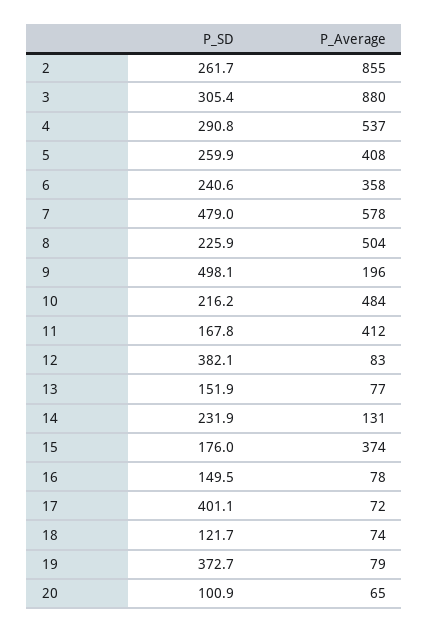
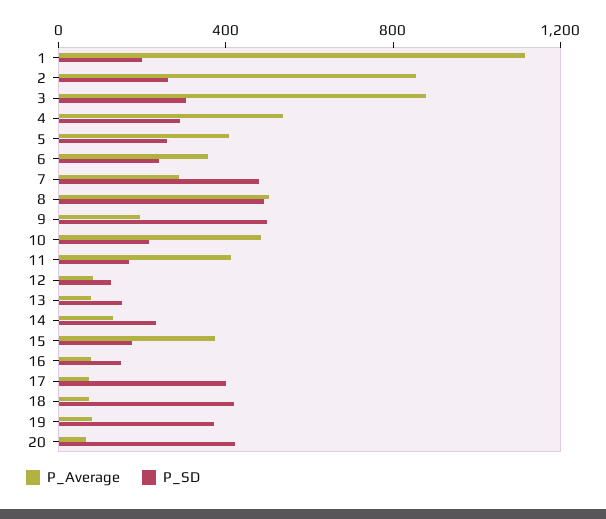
P_Average, 7: 578 -> 300
P_SD, 8: 225.9 -> 500
P_SD, 12: 382.1 -> 100
P_SD, 18: 121.7 -> 400
P_SD, 20: 100.9 -> 400
P_Average, 1: none -> 1100
P_SD, 1: none -> 200

